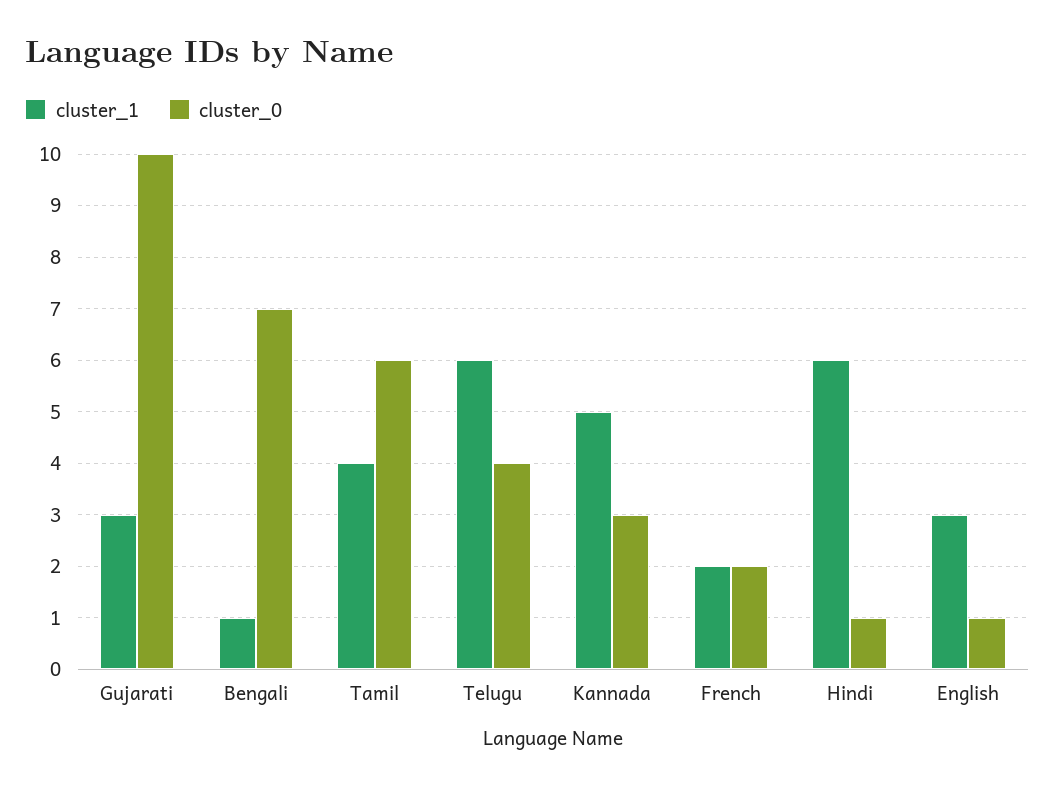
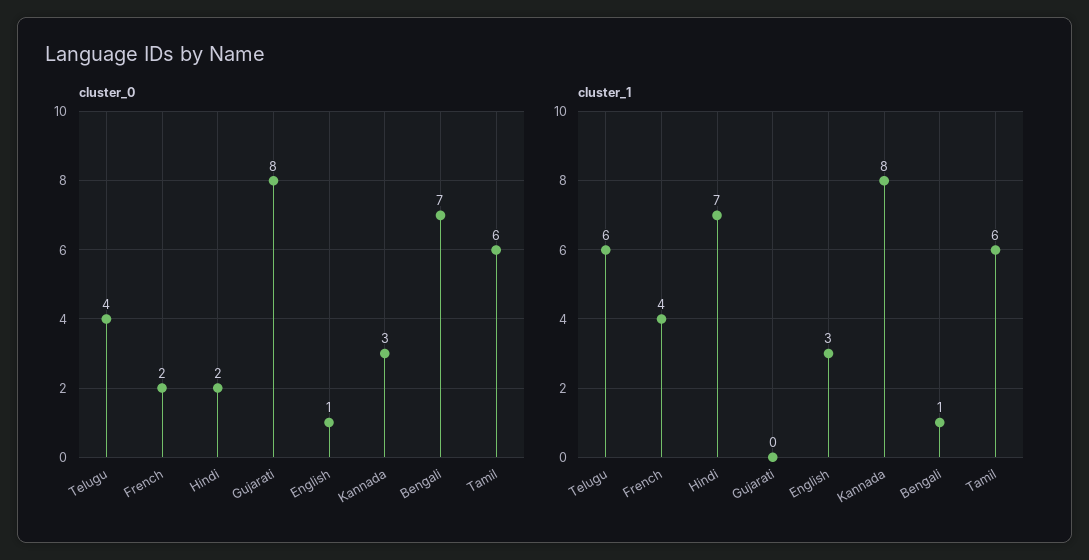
cluster_1, Gujarati: 3 -> 0
cluster_0, Gujarati: 10 -> 8
cluster_1, Tamil: 4 -> 6
cluster_1, Kannada: 5 -> 8
cluster_1, French: 2 -> 4
cluster_1, Hindi: 6 -> 7
cluster_0, Hindi: 1 -> 2

